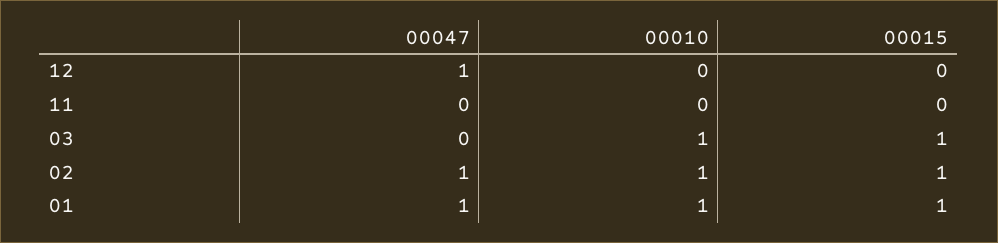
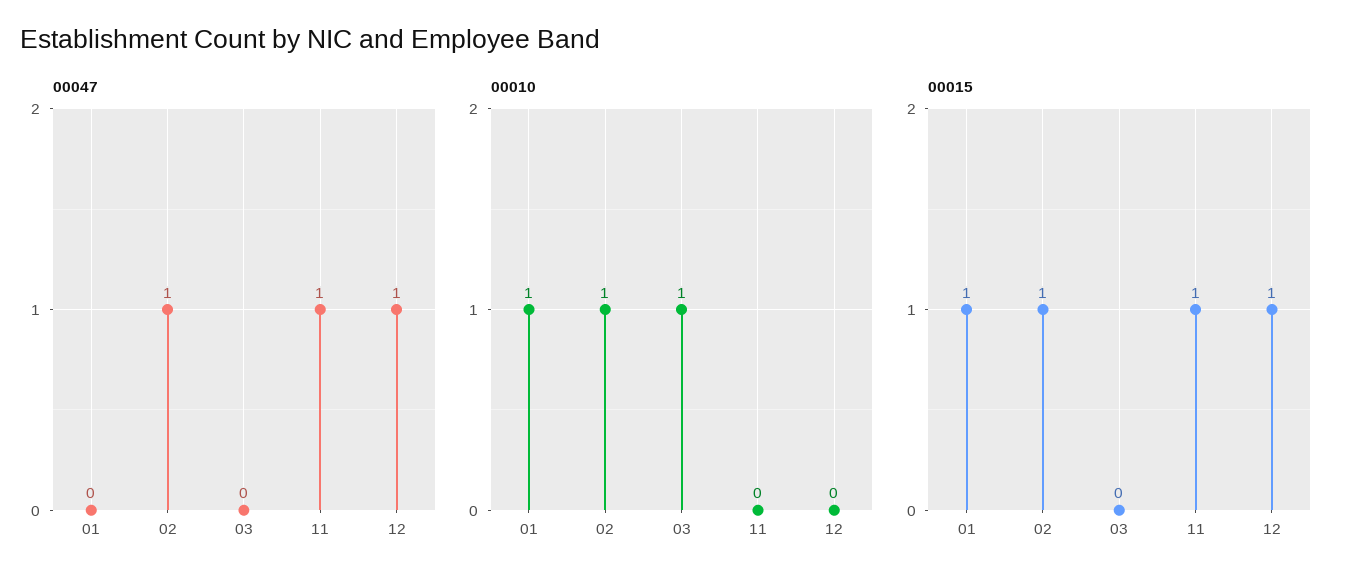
00015, 12: 0 -> 1
00047, 11: 0 -> 1
00015, 11: 0 -> 1
00015, 03: 1 -> 0
00047, 01: 1 -> 0

